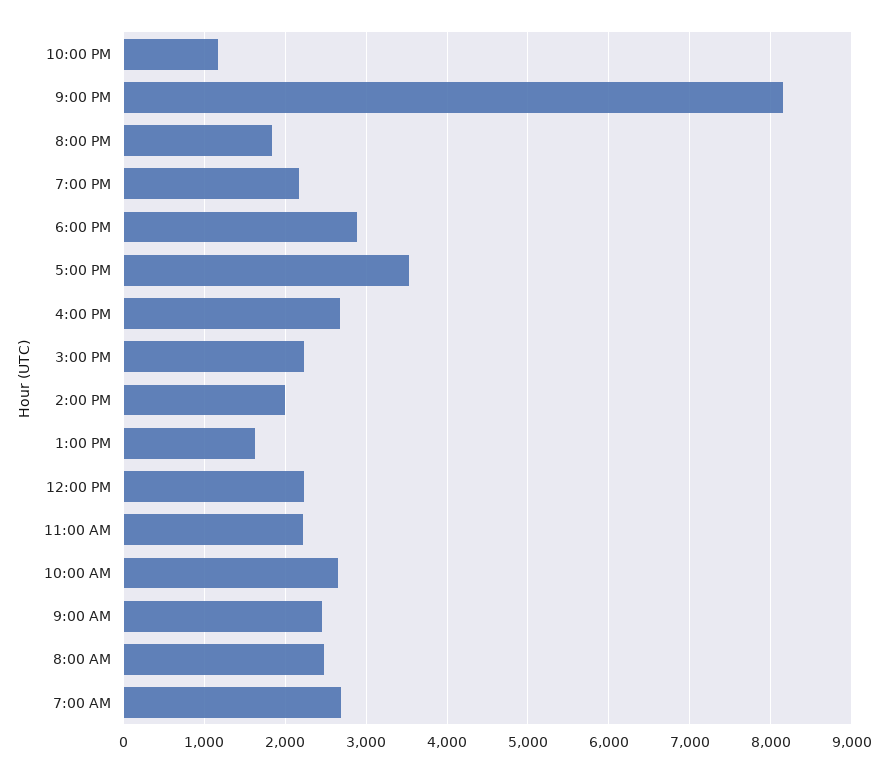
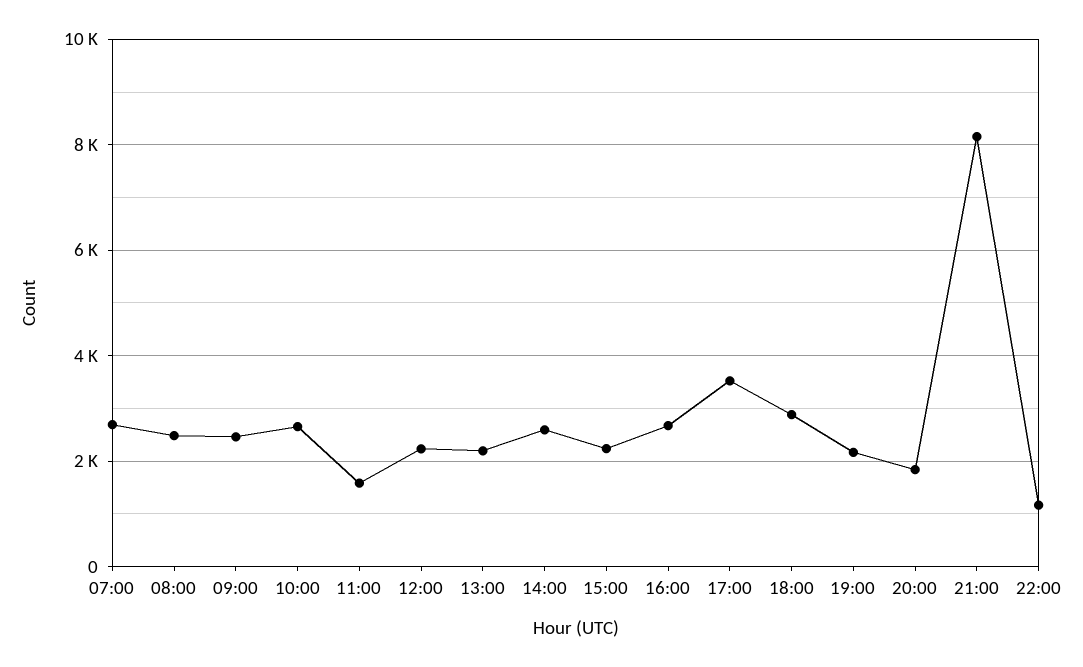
2:00 PM: 2000 -> 2600
1:00 PM: 1600 -> 2200
11:00 AM: 2200 -> 1600

